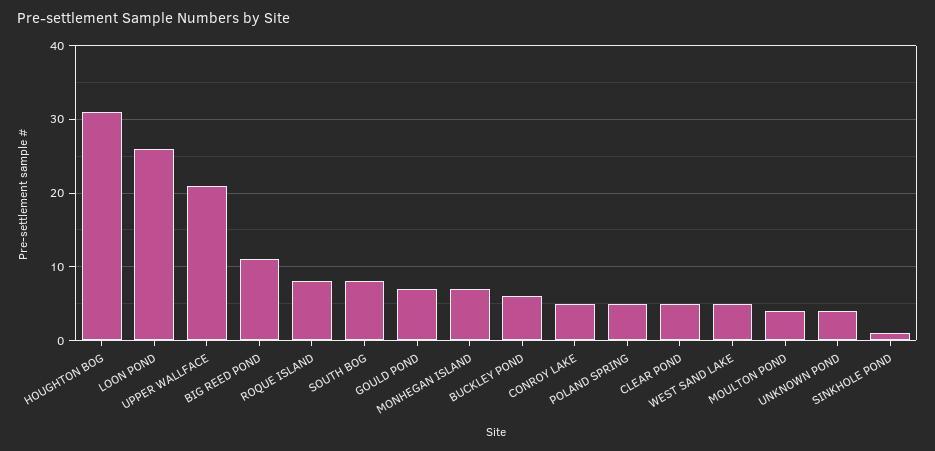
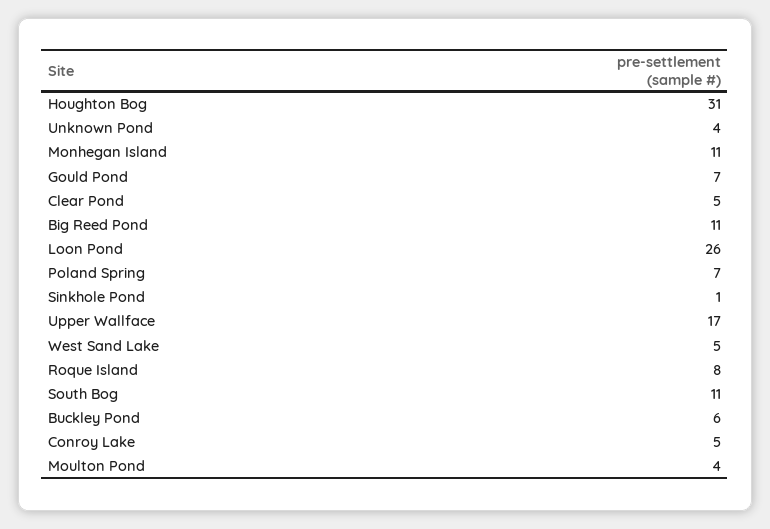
UPPER WALLFACE: 21 -> 17
SOUTH BOG: 8 -> 11
MONHEGAN ISLAND: 7 -> 11
POLAND SPRING: 5 -> 7

